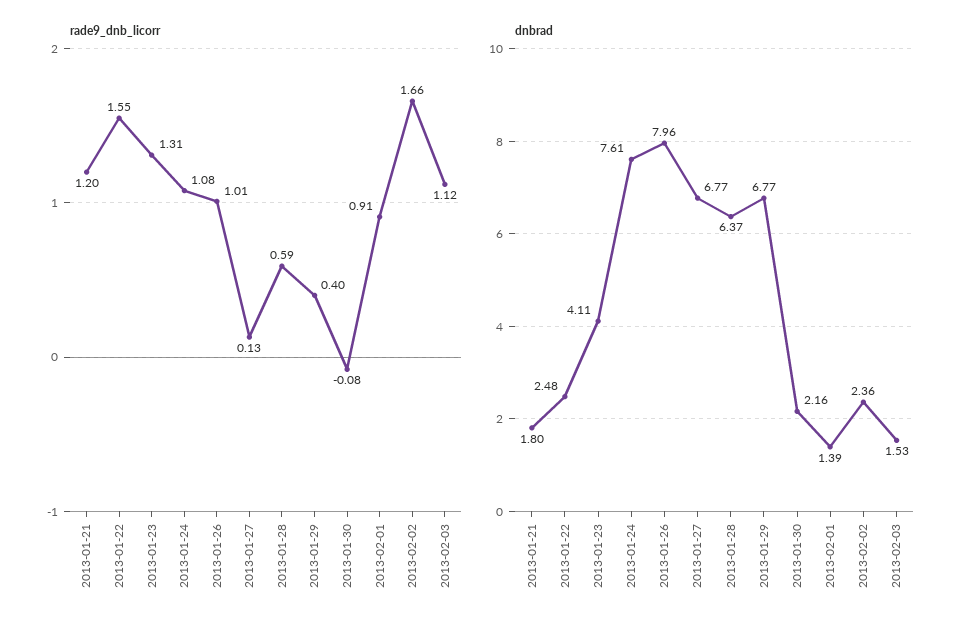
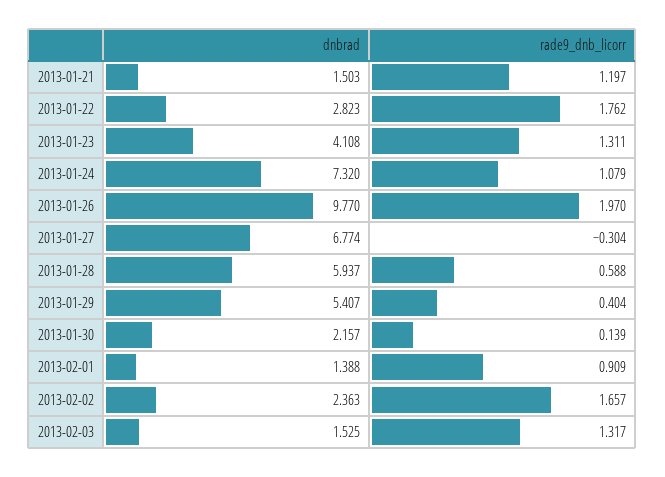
rade9_dnb_licorr, 2013-01-22: 1.55 -> 1.762
rade9_dnb_licorr, 2013-01-26: 1.01 -> 1.97
rade9_dnb_licorr, 2013-01-27: 0.13 -> -0.304
rade9_dnb_licorr, 2013-01-30: -0.08 -> 0.139
rade9_dnb_licorr, 2013-02-03: 1.12 -> 1.317
dnbrad, 2013-01-21: 1.8 -> 1.503
dnbrad, 2013-01-22: 2.48 -> 2.823
dnbrad, 2013-01-24: 7.61 -> 7.32
dnbrad, 2013-01-26: 7.96 -> 9.77
dnbrad, 2013-01-28: 6.37 -> 5.937
dnbrad, 2013-01-29: 6.77 -> 5.407

